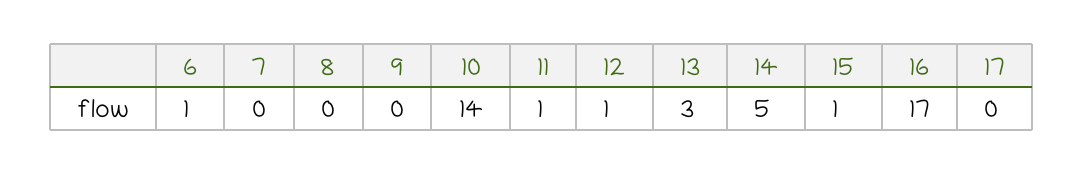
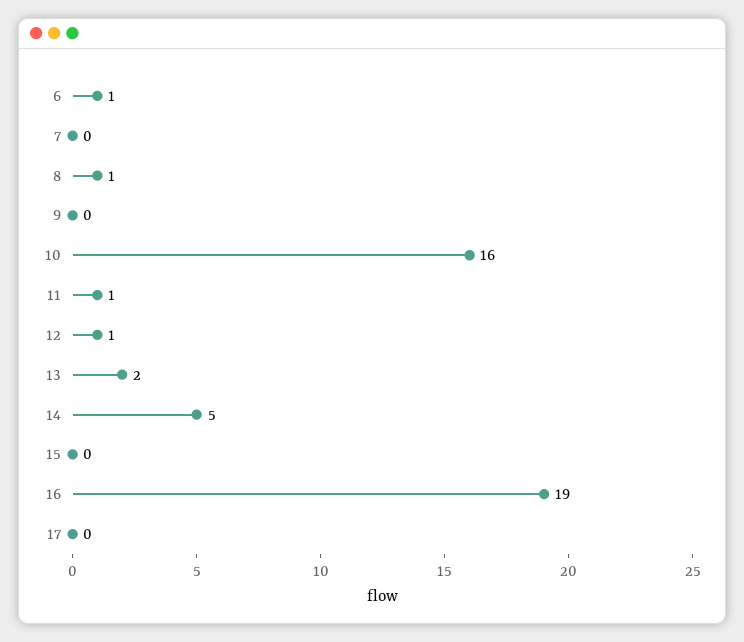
8: 0 -> 1
10: 14 -> 16
13: 3 -> 2
15: 1 -> 0
16: 17 -> 19

